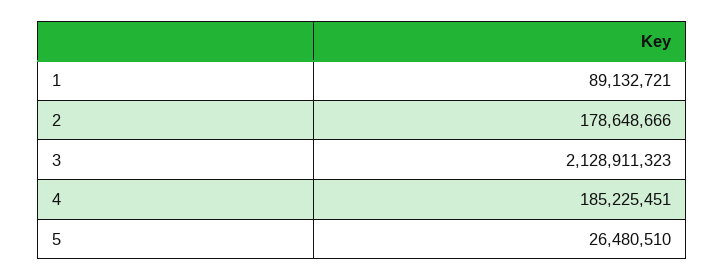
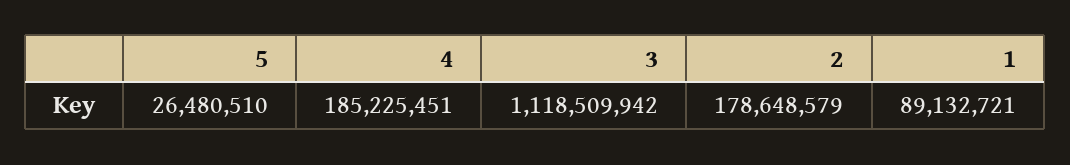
2: 178648666 -> 178648579
3: 2128911323 -> 1118509942

